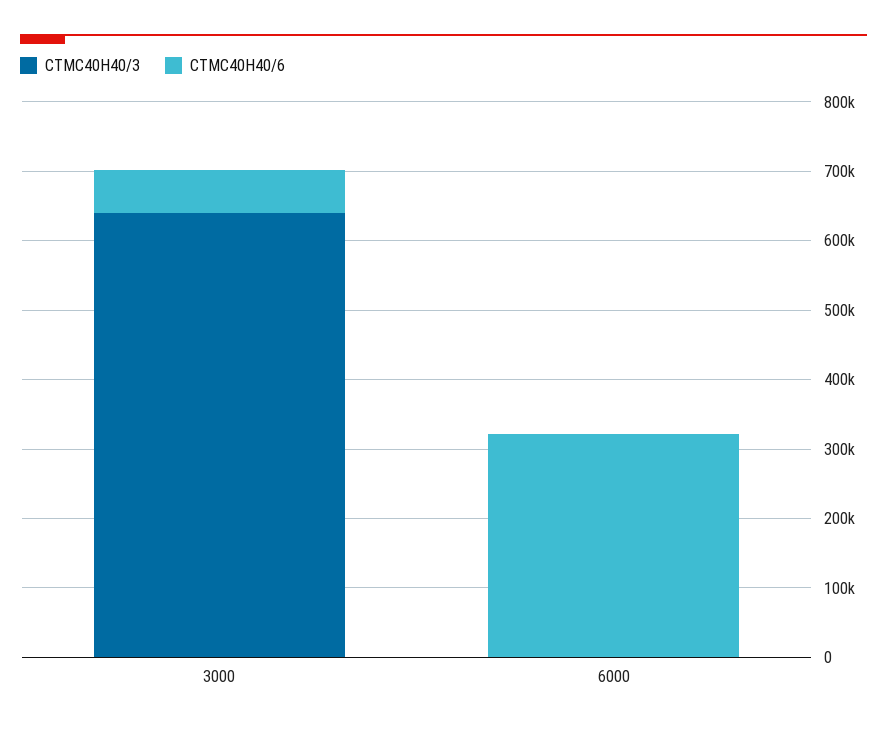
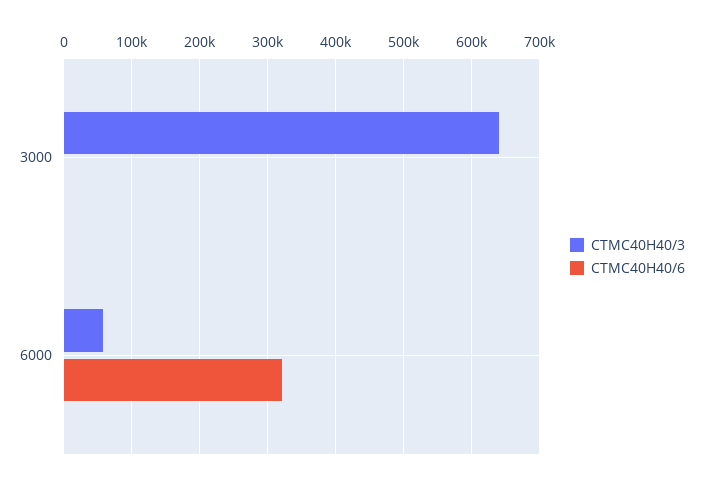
CTMC40H40/6, 3000: 60000 -> 0
CTMC40H40/3, 6000: 0 -> 60000

